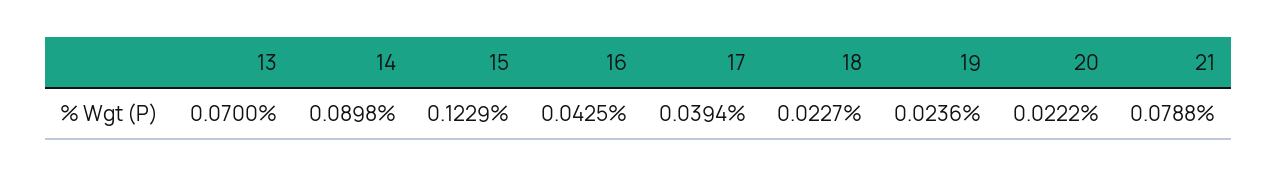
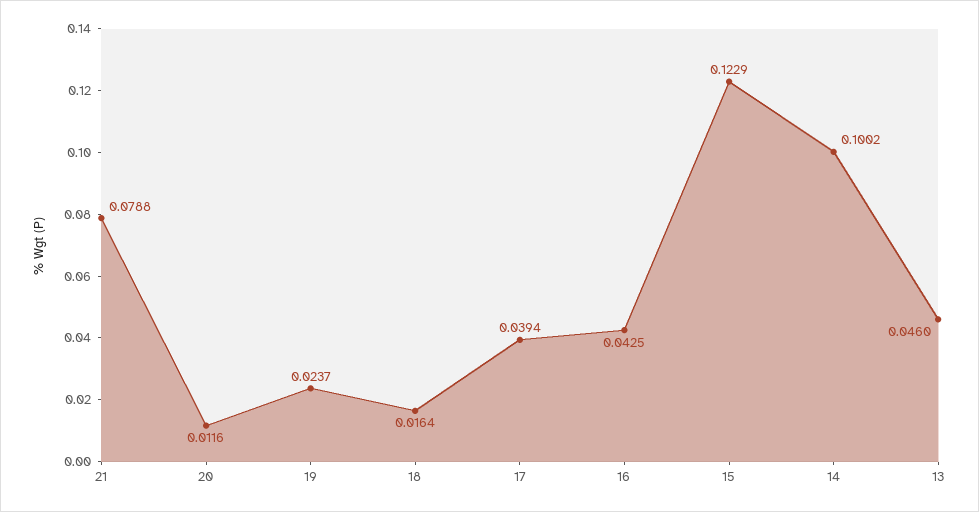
13: 0.07 -> 0.046
14: 0.0898 -> 0.1002
18: 0.0227 -> 0.0164
19: 0.0236 -> 0.0237
20: 0.0222 -> 0.0116

